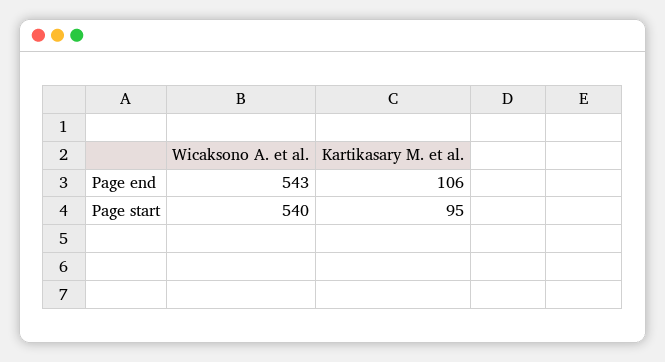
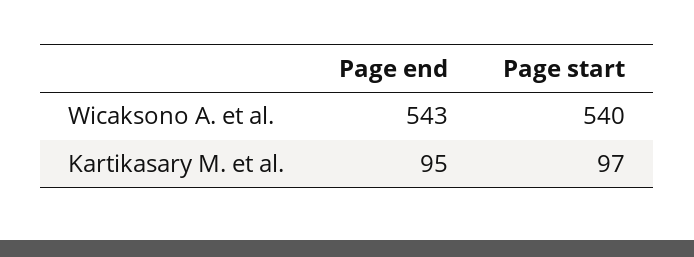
Kartikasary M. et al., Page end: 106 -> 95
Kartikasary M. et al., Page start: 95 -> 97

